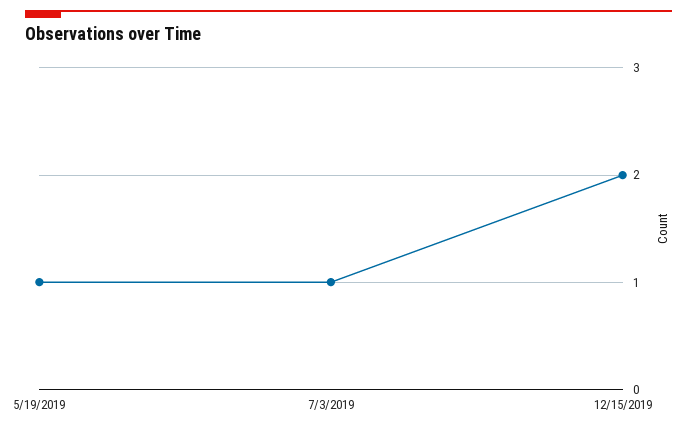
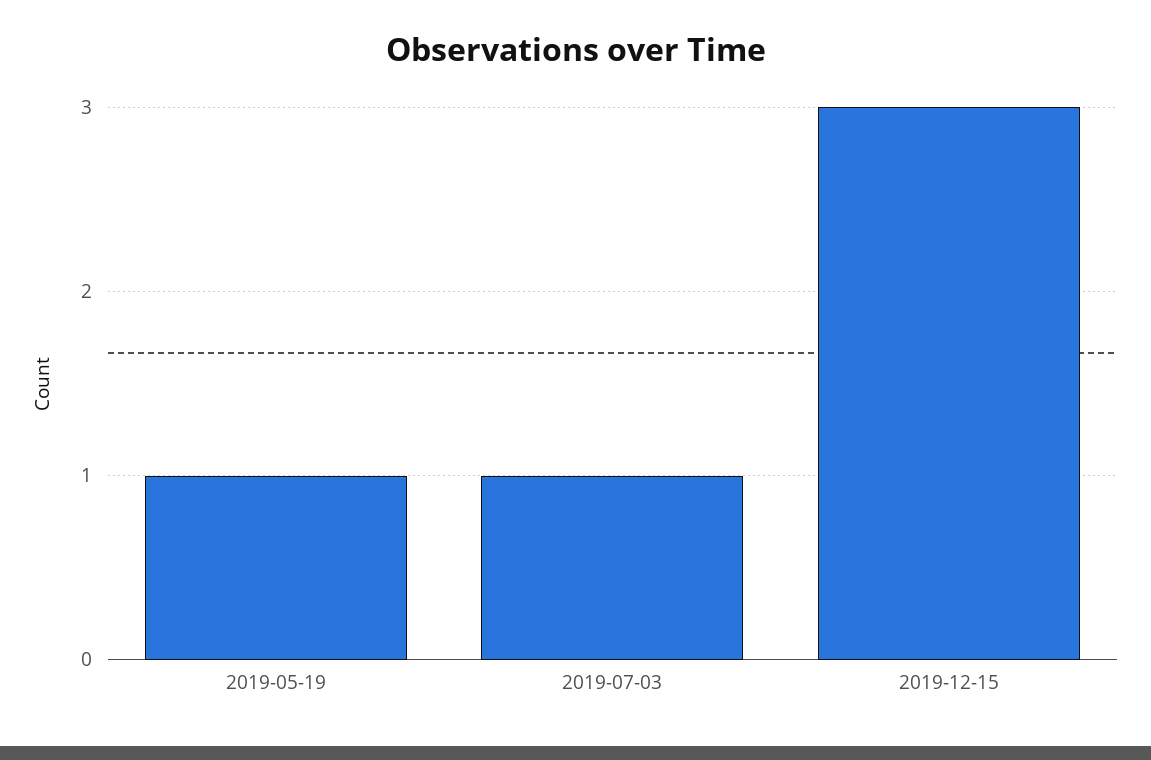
12/15/2019: 2 -> 3

